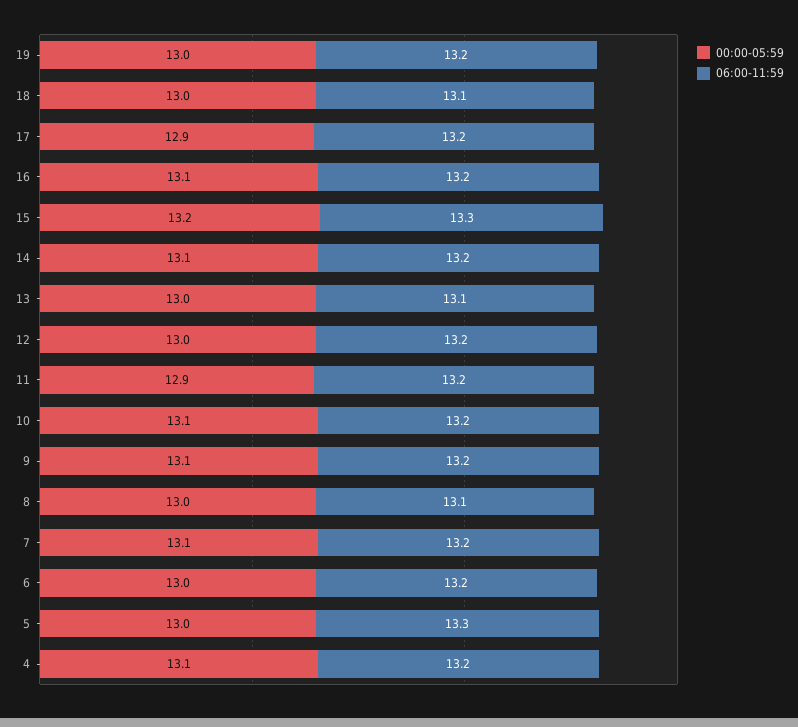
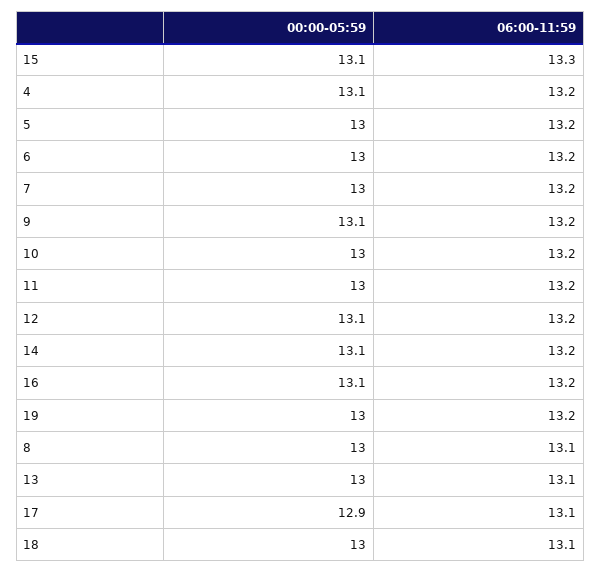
06:00-11:59, 17: 13.2 -> 13.1
00:00-05:59, 15: 13.2 -> 13.1
00:00-05:59, 12: 13 -> 13.1
00:00-05:59, 11: 12.9 -> 13
00:00-05:59, 10: 13.1 -> 13
00:00-05:59, 7: 13.1 -> 13
06:00-11:59, 5: 13.3 -> 13.2

